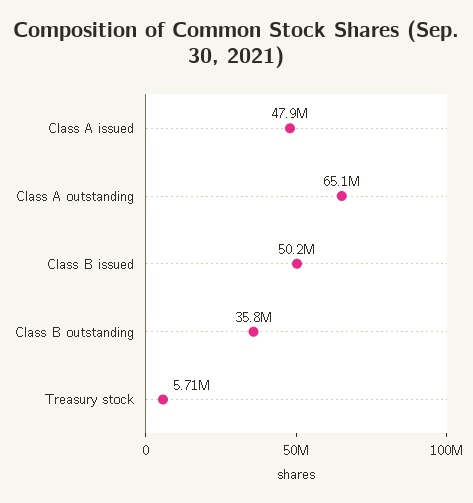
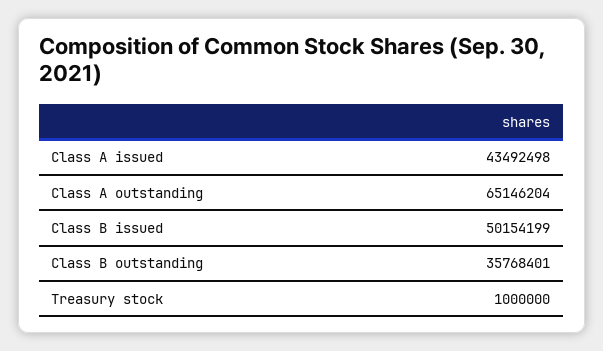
Class A issued: 47900000 -> 43492498
Treasury stock: 5710000 -> 1000000

